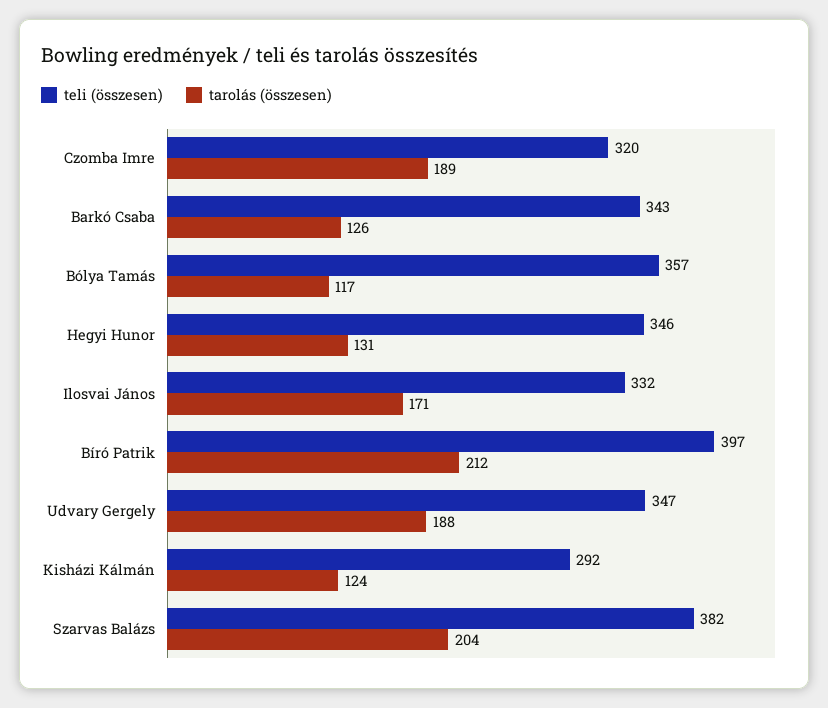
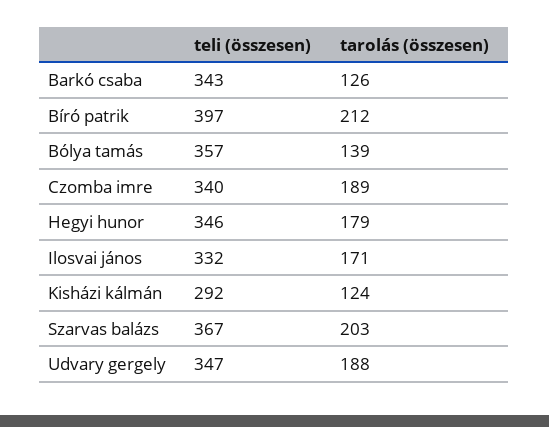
teli (összesen), Czomba Imre: 320 -> 340
tarolás (összesen), Bólya Tamás: 117 -> 139
tarolás (összesen), Hegyi Hunor: 131 -> 179
teli (összesen), Szarvas Balázs: 382 -> 367
tarolás (összesen), Szarvas Balázs: 204 -> 203

